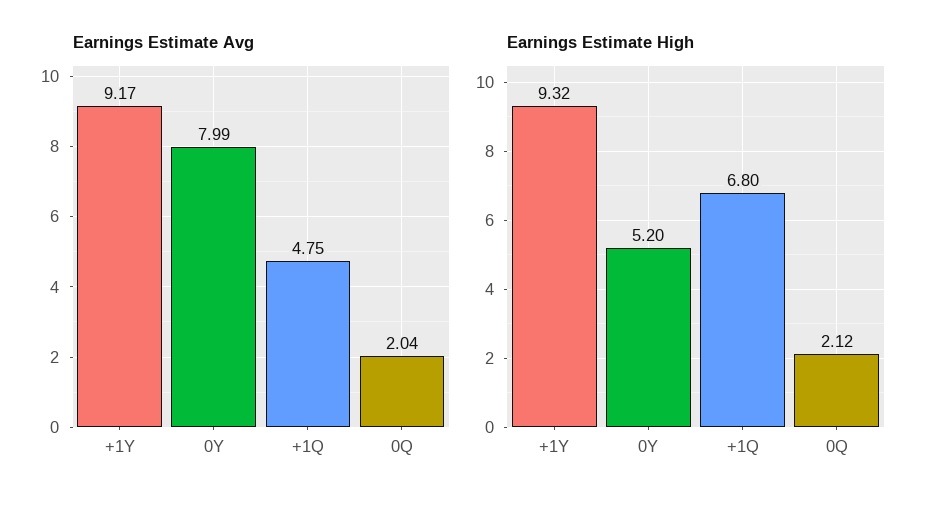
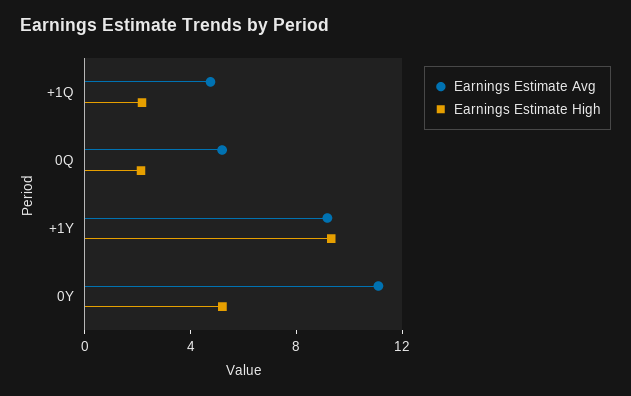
Earnings Estimate Avg, 0Y: 7.99 -> 11
Earnings Estimate Avg, 0Q: 2.04 -> 5
Earnings Estimate High, +1Q: 6.8 -> 2

